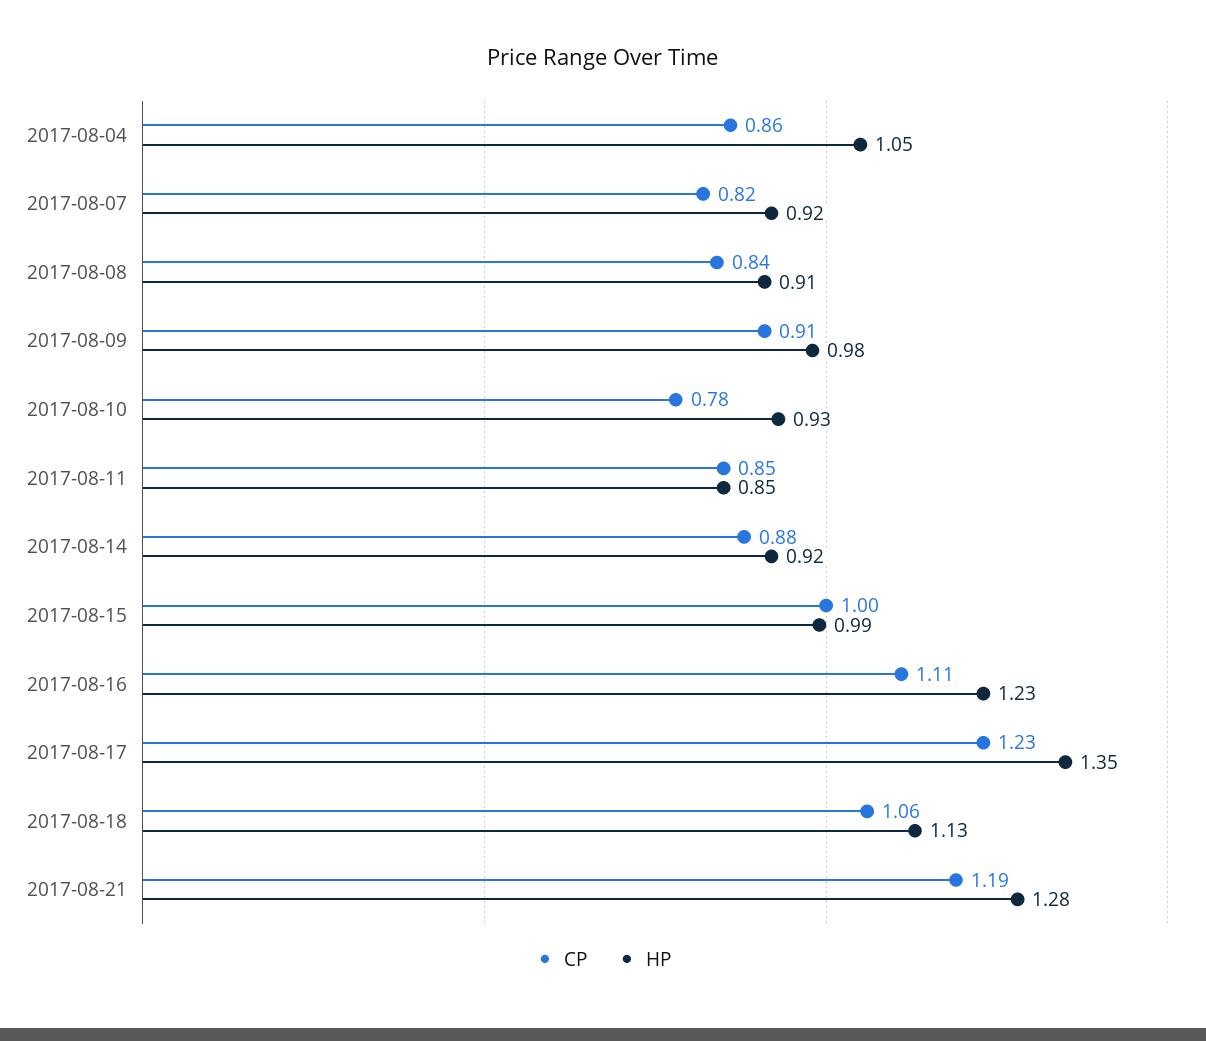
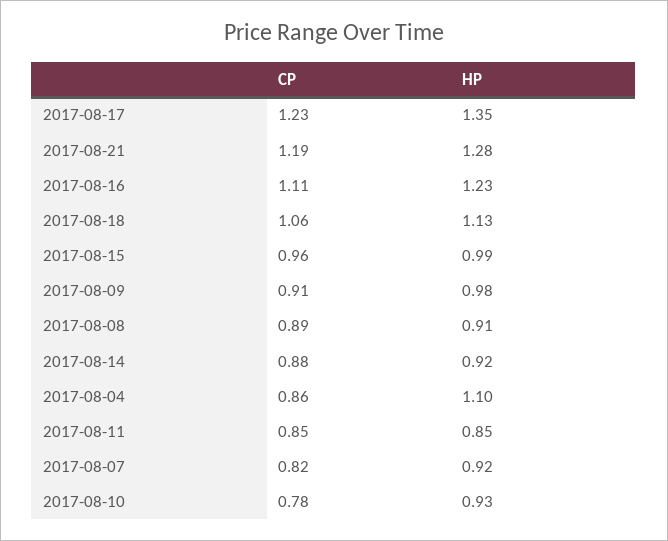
HP, 2017-08-04: 1.05 -> 1.1
CP, 2017-08-08: 0.84 -> 0.89
CP, 2017-08-15: 1 -> 0.96

